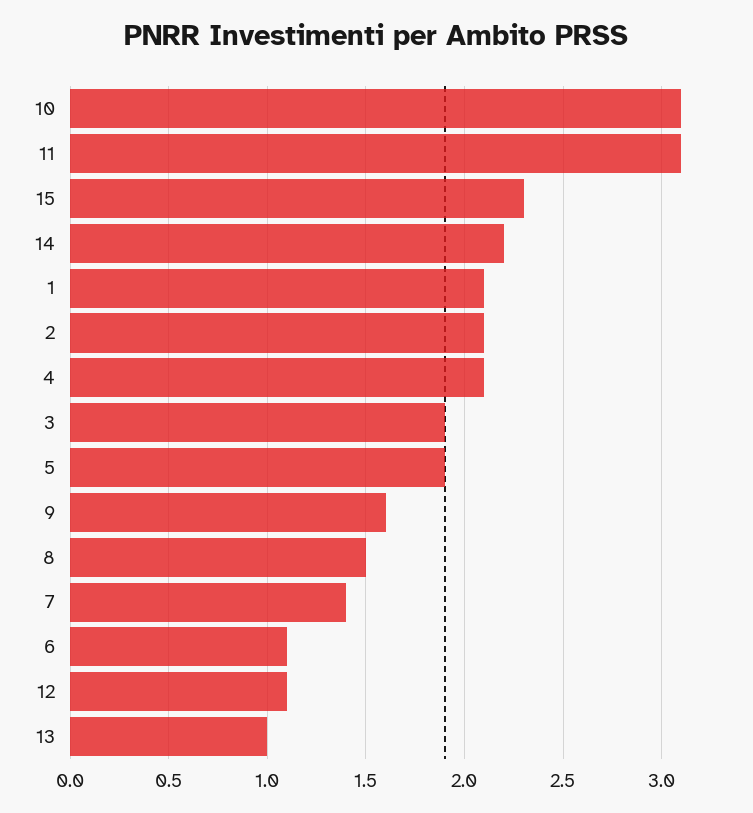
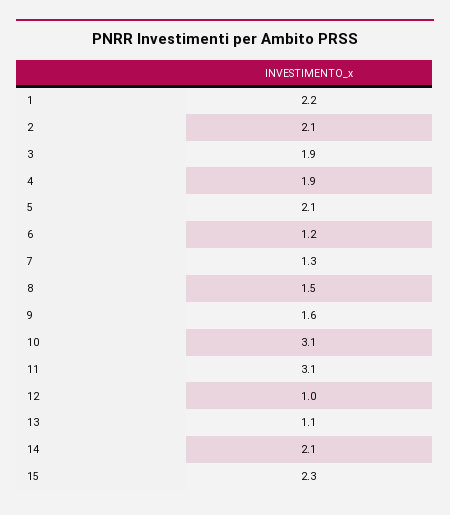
14: 2.2 -> 2.1
1: 2.1 -> 2.2
4: 2.1 -> 1.9
5: 1.9 -> 2.1
7: 1.4 -> 1.3
6: 1.1 -> 1.2
12: 1.1 -> 1
13: 1 -> 1.1

